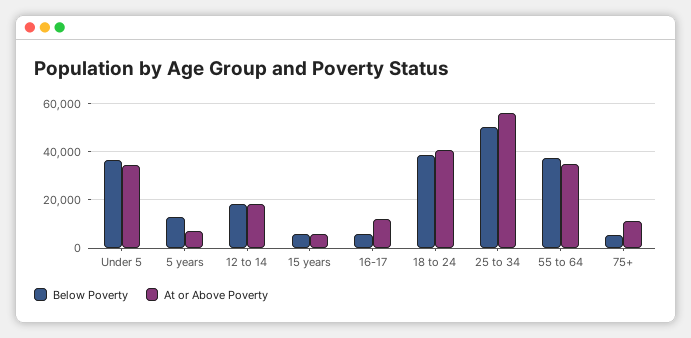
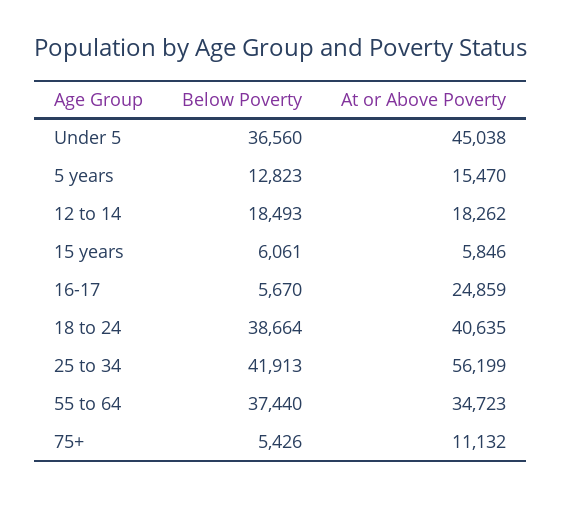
At or Above Poverty, Under 5: 35000 -> 45038
At or Above Poverty, 5 years: 7500 -> 15470
At or Above Poverty, 16-17: 12500 -> 24859
Below Poverty, 25 to 34: 50000 -> 41913

